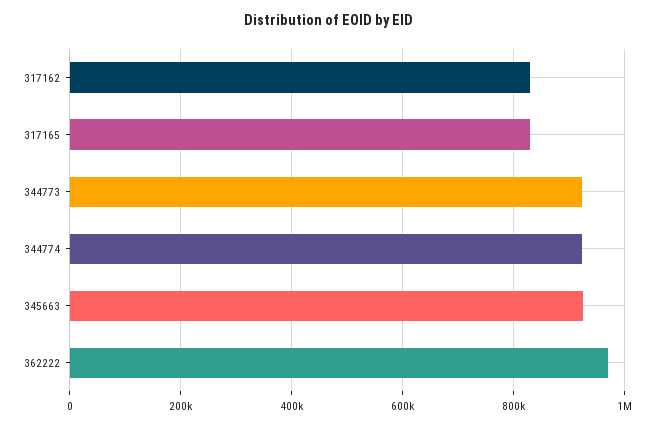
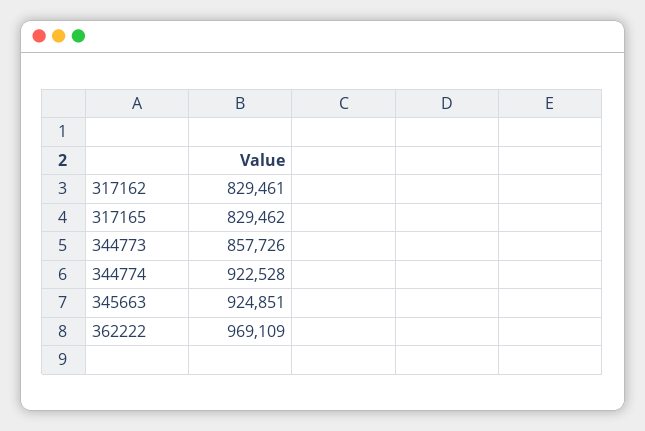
344773: 920000 -> 857726

